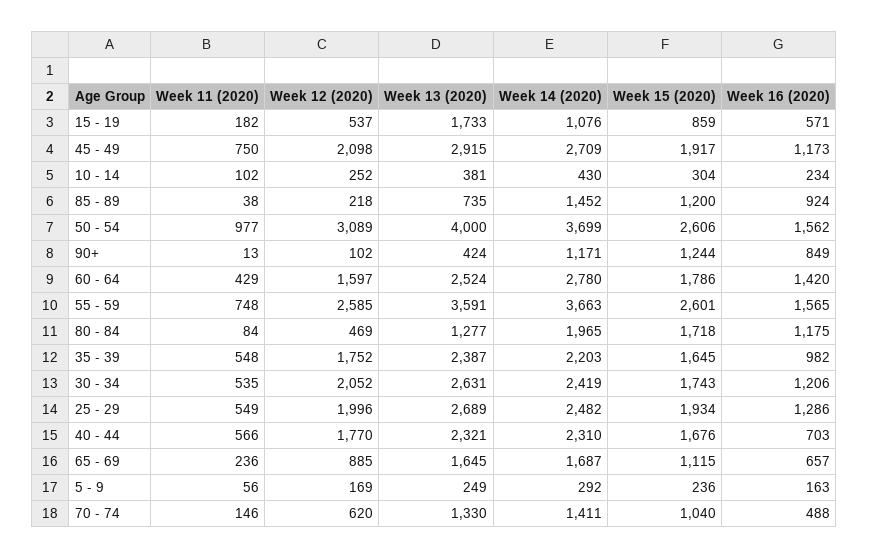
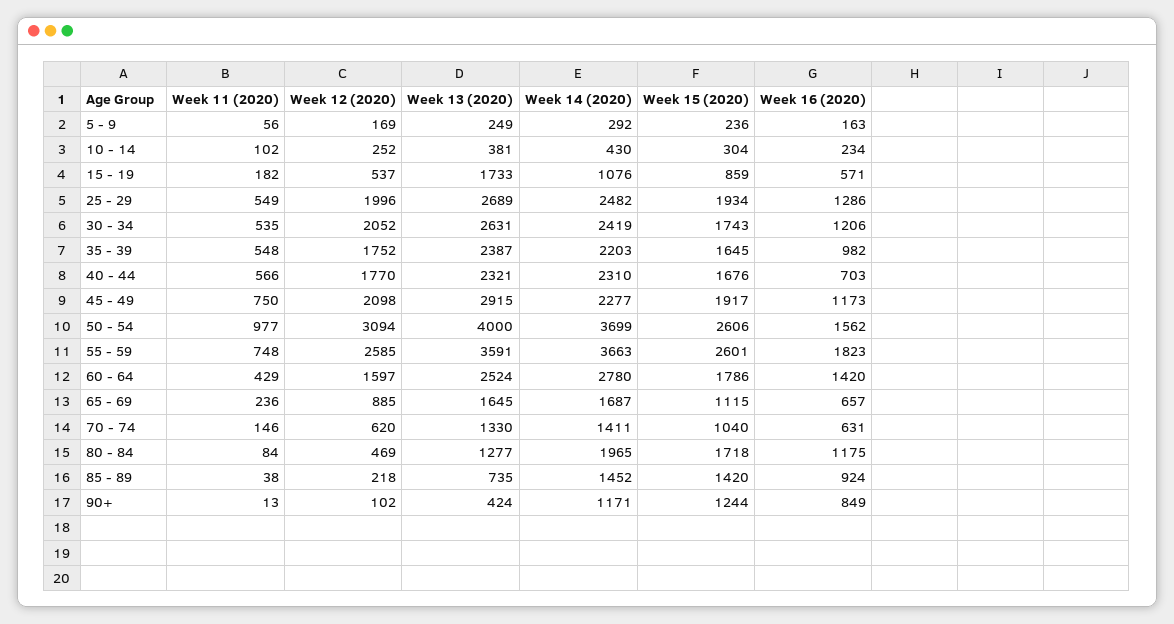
Week 14 (2020), 45 - 49: 2709 -> 2277
Week 15 (2020), 85 - 89: 1200 -> 1420
Week 12 (2020), 50 - 54: 3089 -> 3094
Week 16 (2020), 55 - 59: 1565 -> 1823
Week 16 (2020), 70 - 74: 488 -> 631

